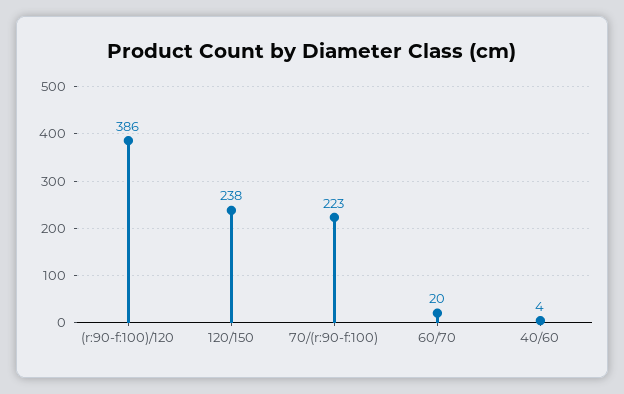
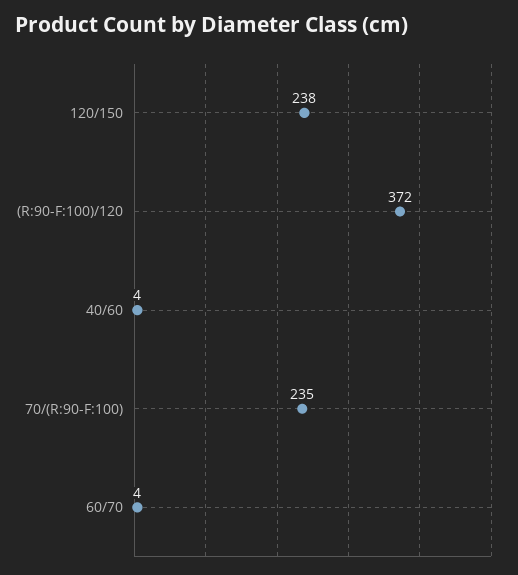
(r:90-f:100)/120: 386 -> 372
70/(r:90-f:100): 223 -> 235
60/70: 20 -> 4

